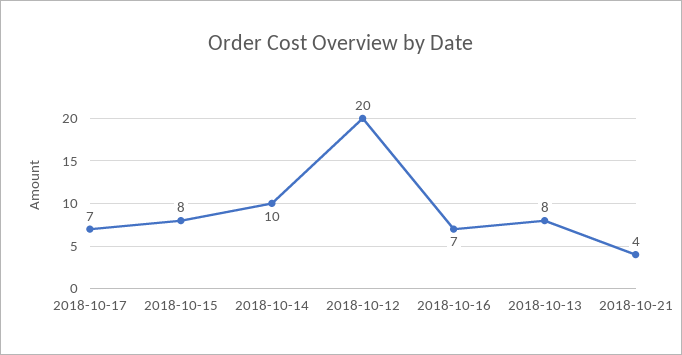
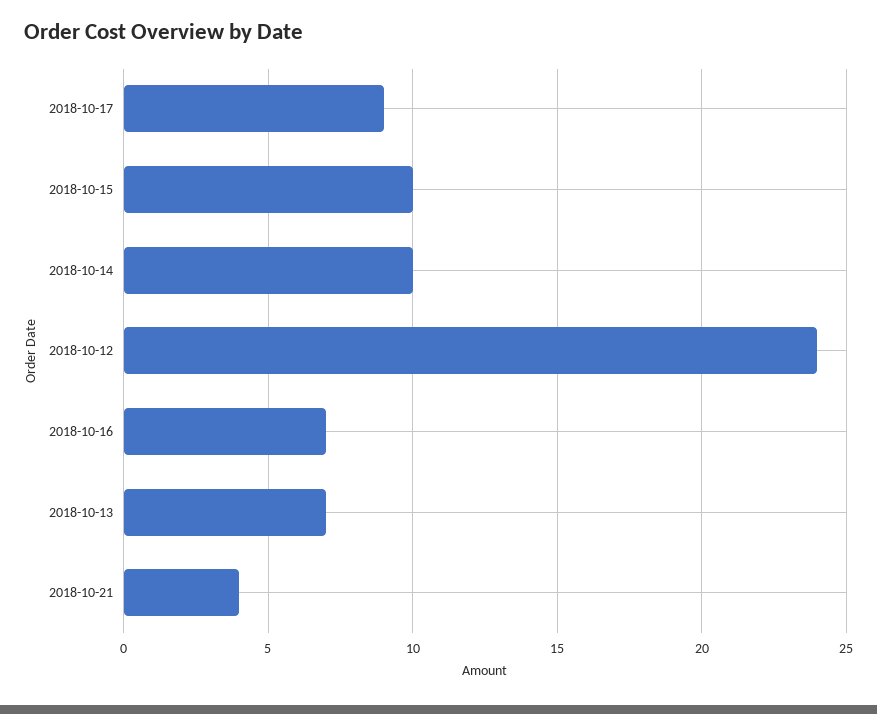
2018-10-17: 7 -> 9
2018-10-15: 8 -> 10
2018-10-12: 20 -> 24
2018-10-13: 8 -> 7

